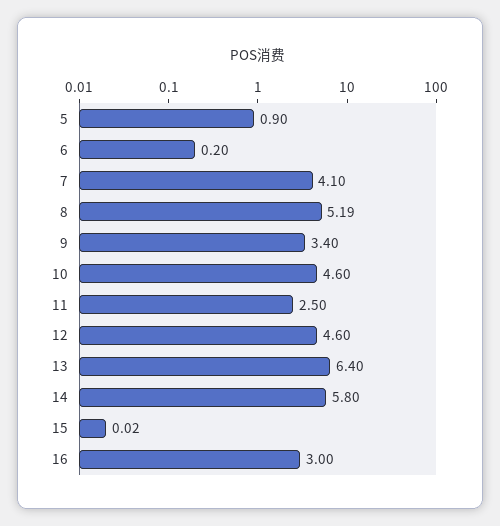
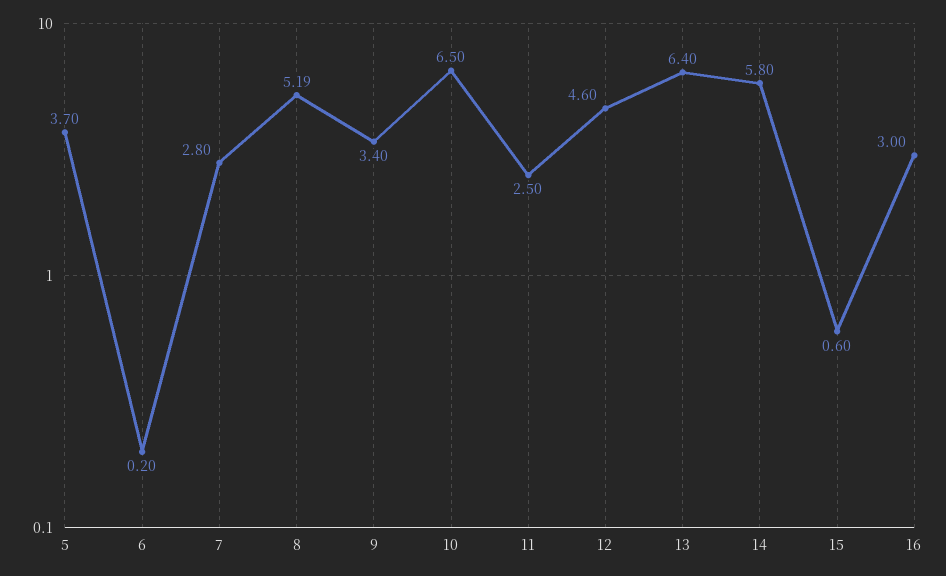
5: 0.9 -> 3.7
7: 4.1 -> 2.8
10: 4.6 -> 6.5
15: 0.02 -> 0.6

